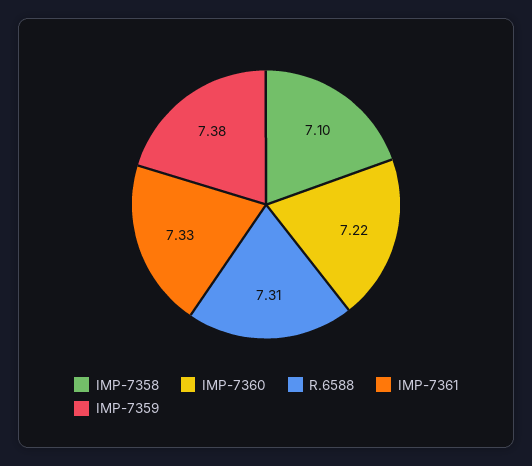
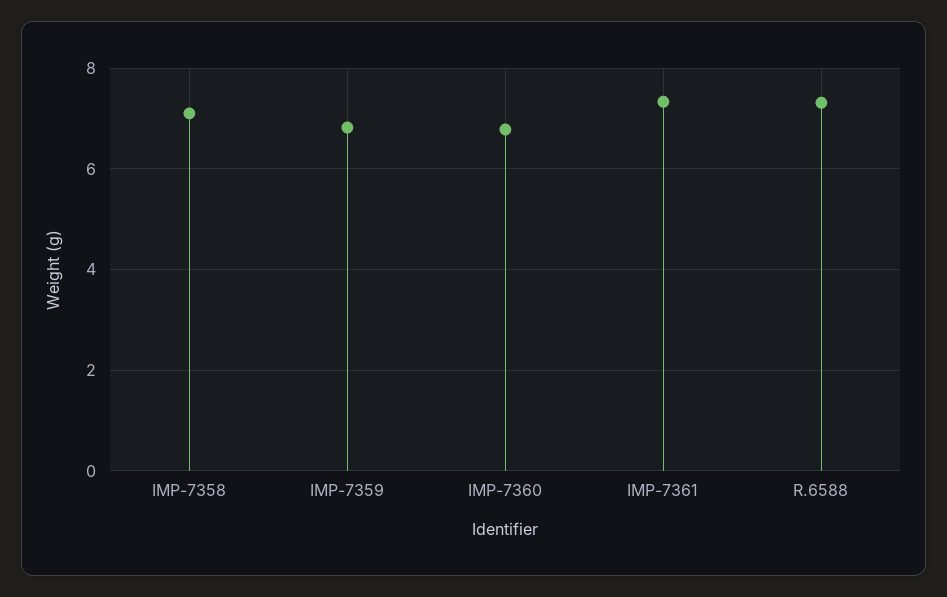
IMP-7360: 7.22 -> 6.8
IMP-7359: 7.38 -> 6.8

